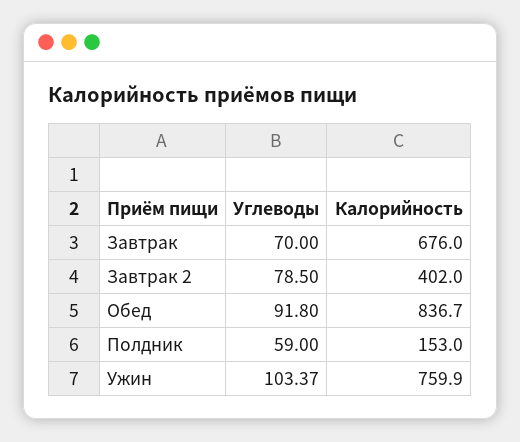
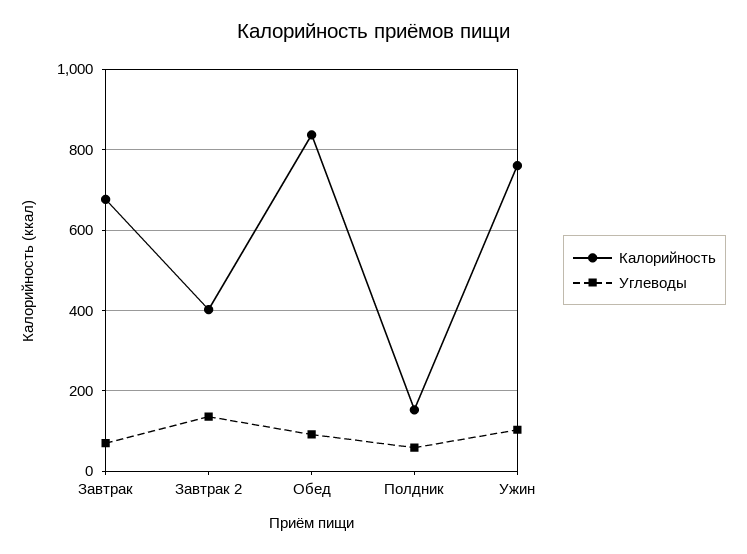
Углеводы, Завтрак 2: 78.5 -> 140

